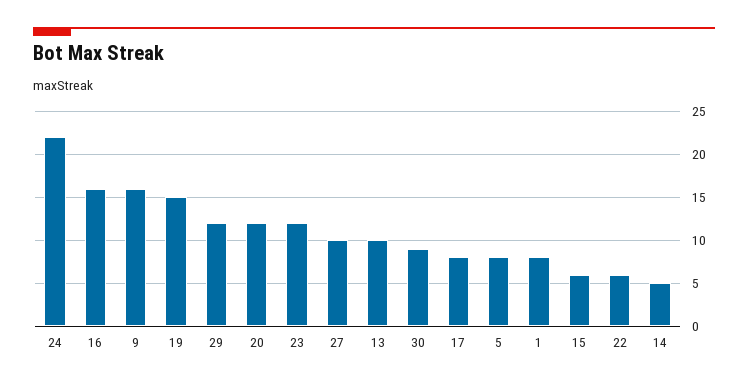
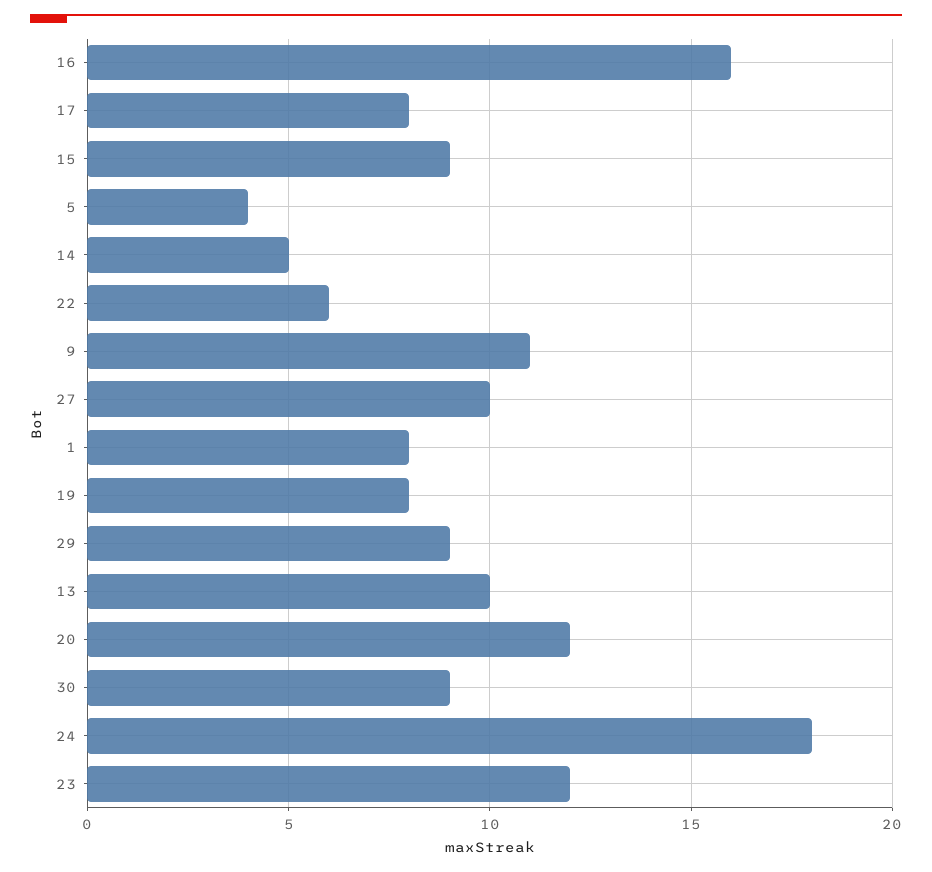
24: 22 -> 18
9: 16 -> 11
19: 15 -> 8
29: 12 -> 9
5: 8 -> 4
15: 6 -> 9

